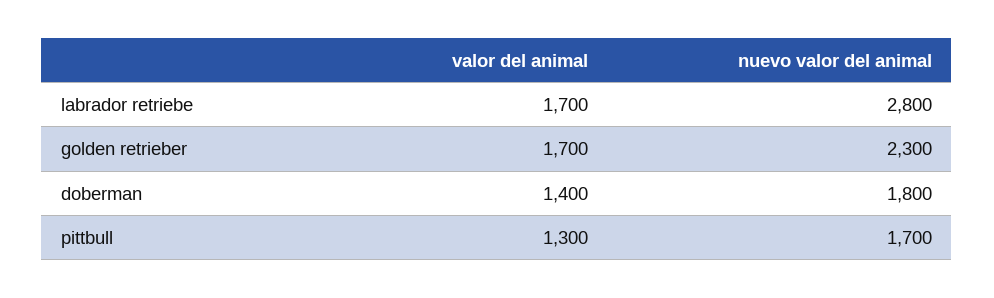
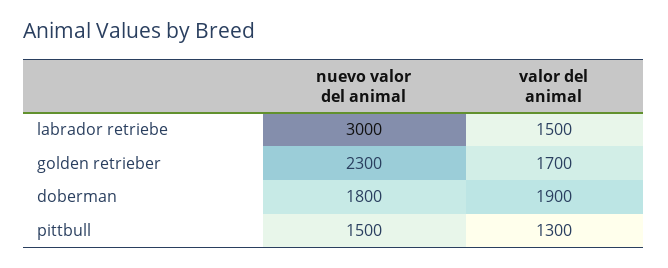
valor del animal, labrador retriebe: 1700 -> 1500
nuevo valor del animal, labrador retriebe: 2800 -> 3000
valor del animal, doberman: 1400 -> 1900
nuevo valor del animal, pittbull: 1700 -> 1500

